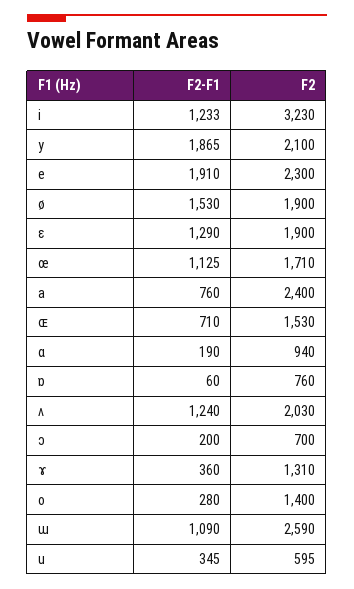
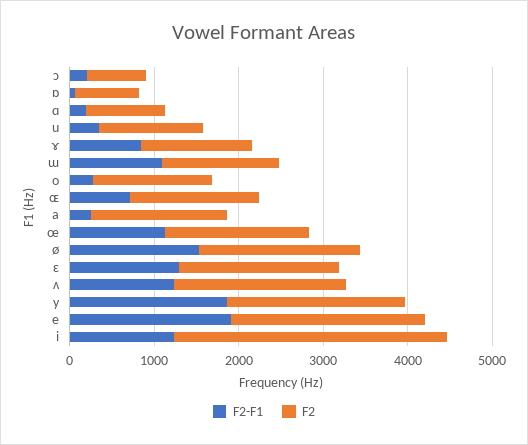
F2-F1, a: 760 -> 200
F2, a: 2400 -> 1600
F2-F1, ɤ: 360 -> 800
F2, ɯ: 2590 -> 1400
F2, u: 595 -> 1200

